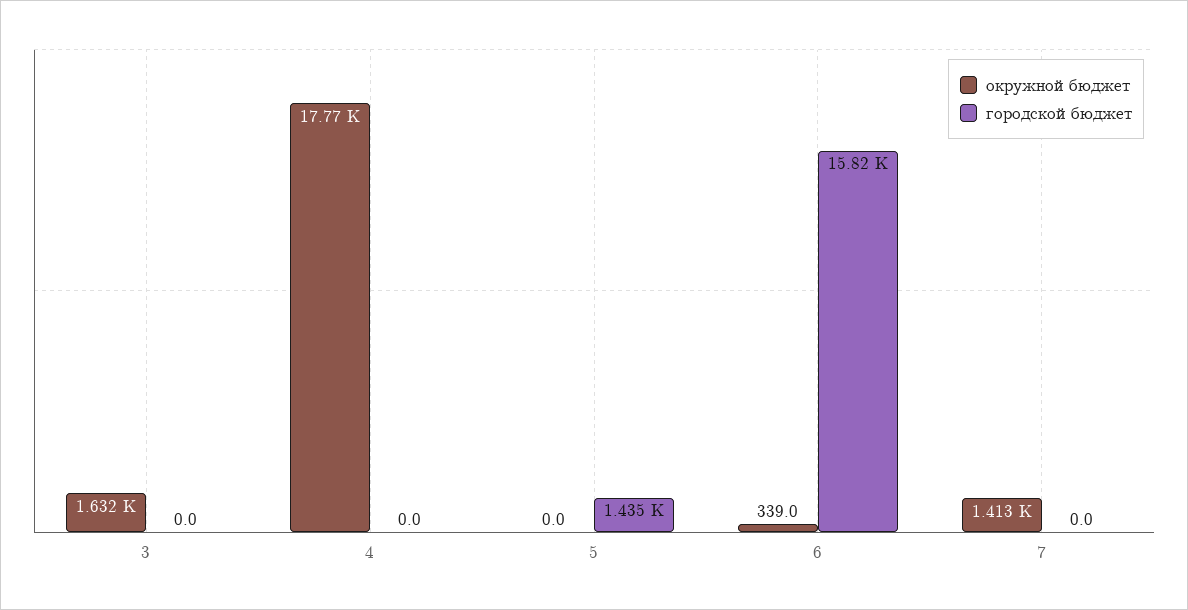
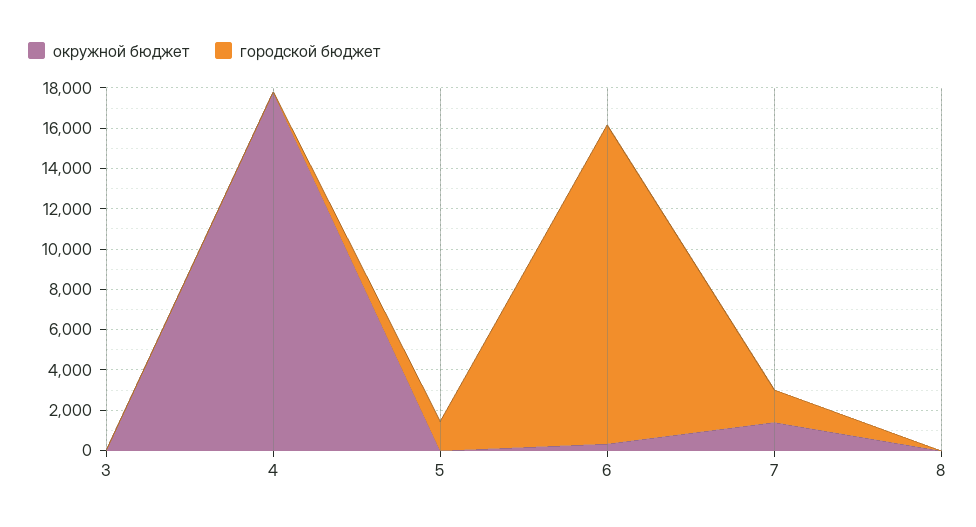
окружной бюджет, 3: 1632 -> 0
городской бюджет, 7: 0 -> 1500
окружной бюджет, 8: none -> 0
городской бюджет, 8: none -> 0

